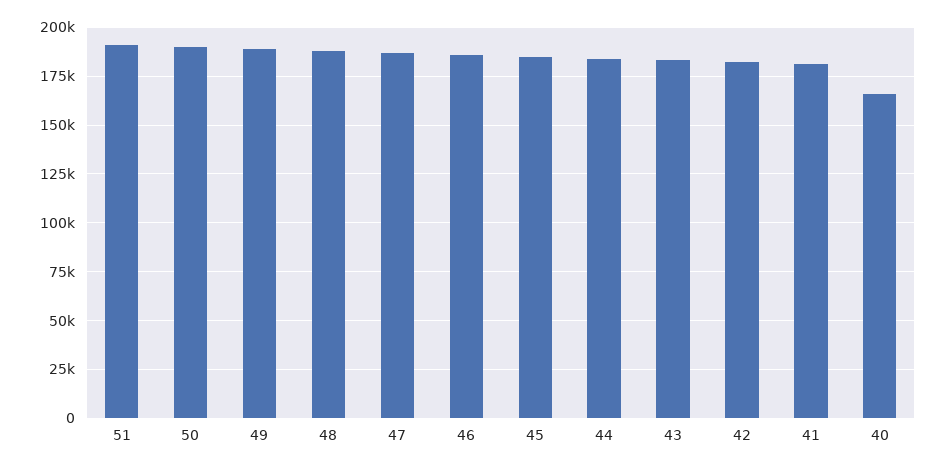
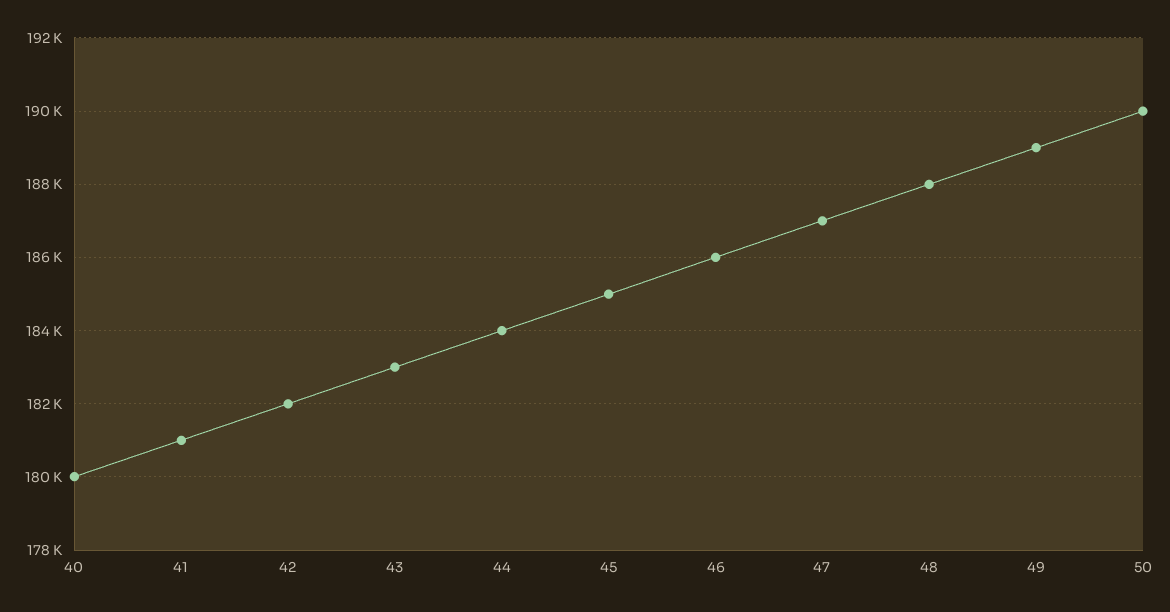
51: 190000 -> none
40: 165000 -> 180000

